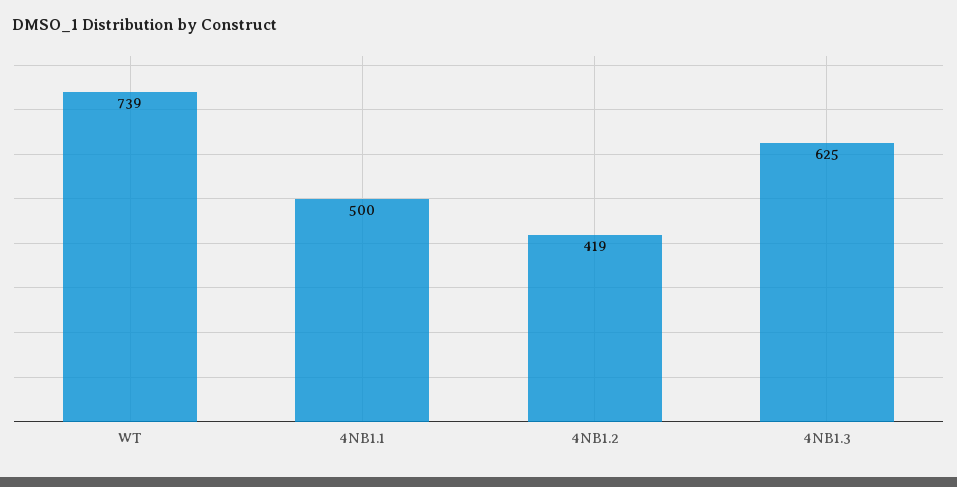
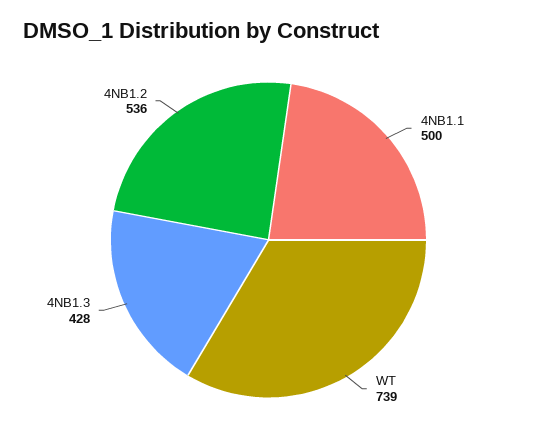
4NB1.2: 419 -> 536
4NB1.3: 625 -> 428

